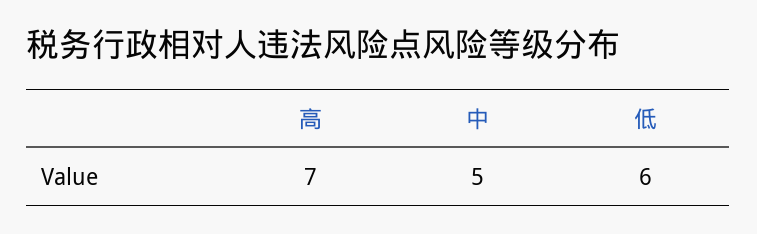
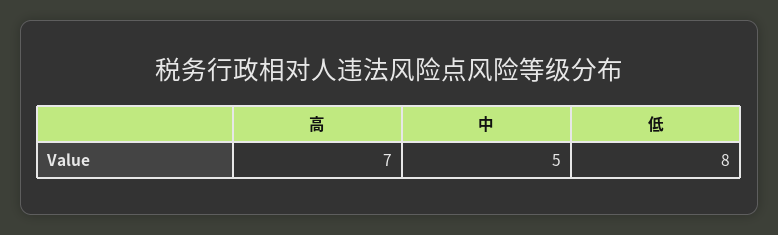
低: 6 -> 8

